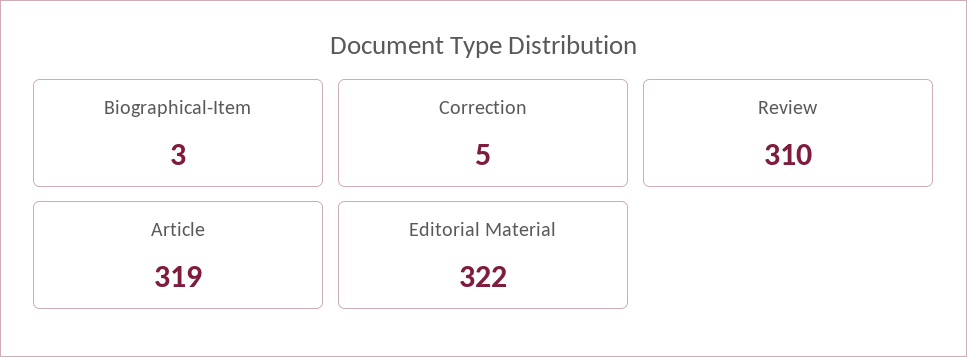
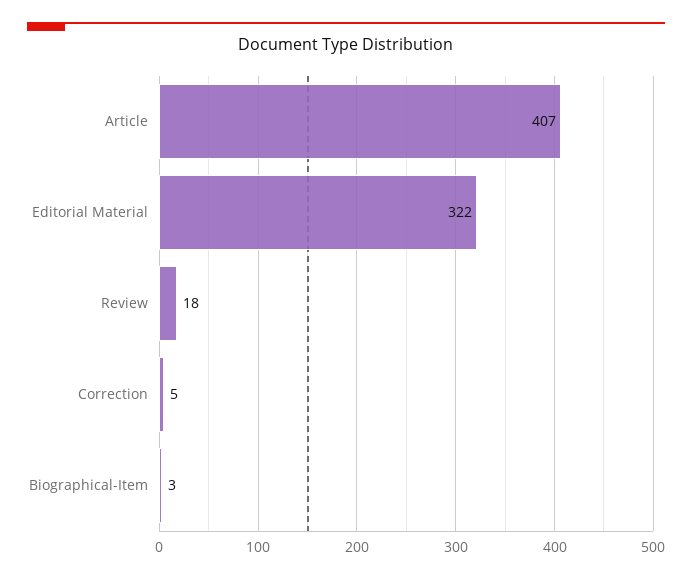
Review: 310 -> 18
Article: 319 -> 407

